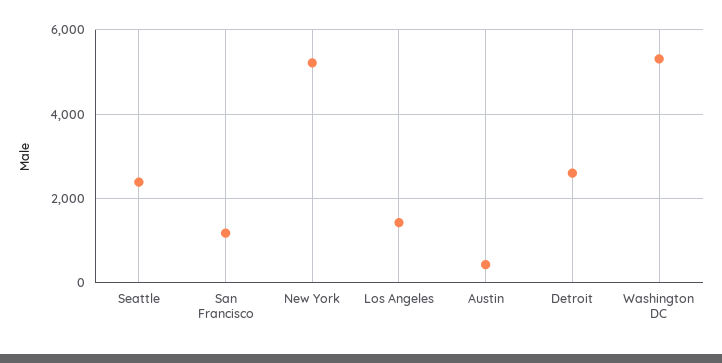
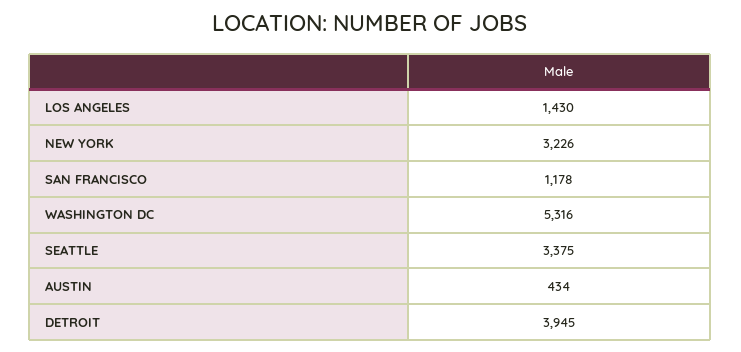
Seattle: 2400 -> 3375
New York: 5200 -> 3226
Detroit: 2600 -> 3945

